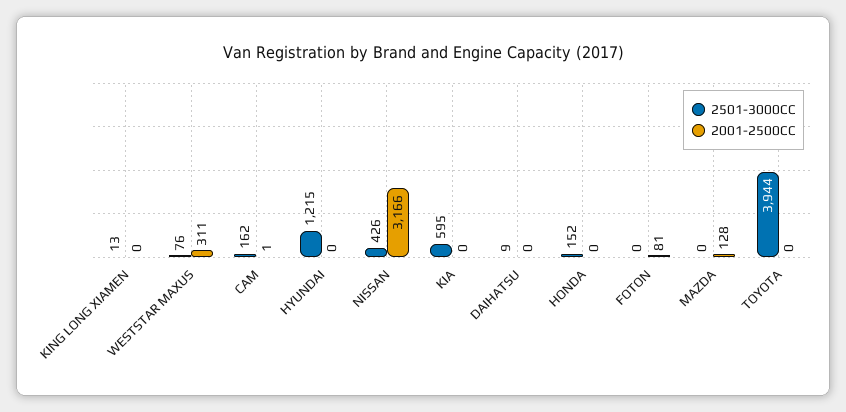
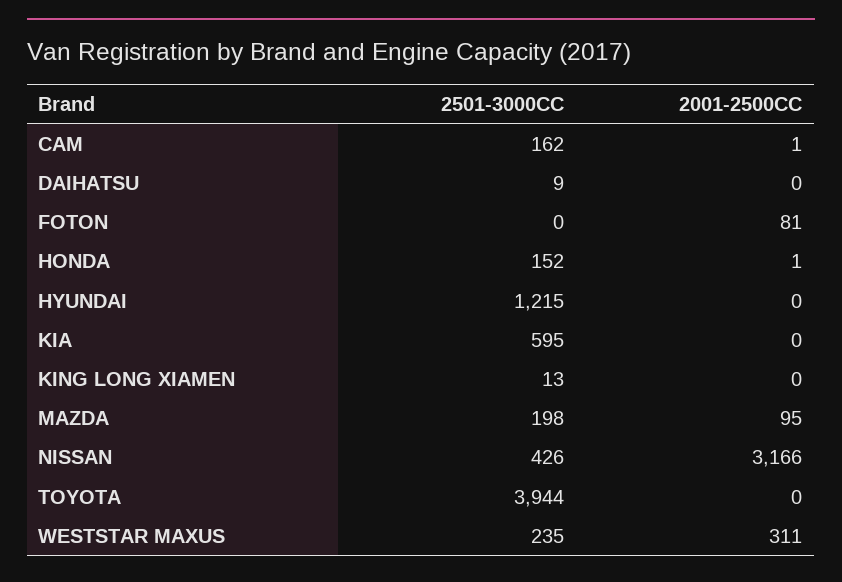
2501-3000CC, WESTSTAR MAXUS: 76 -> 235
2001-2500CC, HONDA: 0 -> 1
2501-3000CC, MAZDA: 0 -> 198
2001-2500CC, MAZDA: 128 -> 95

